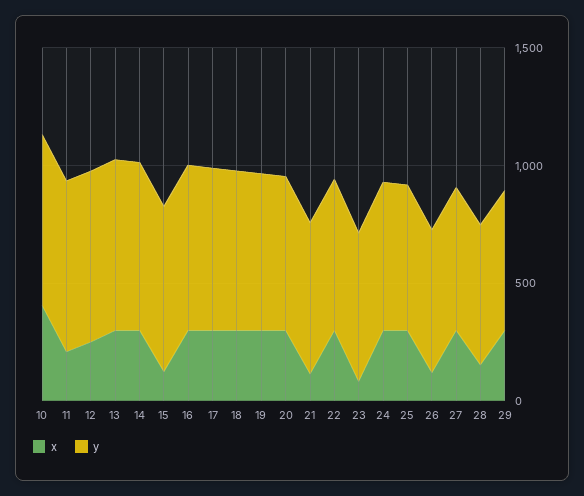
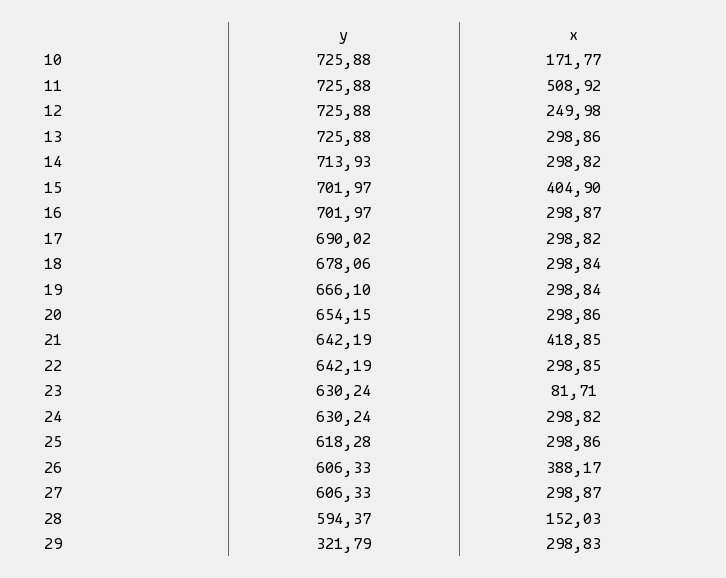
x, 10: 400 -> 171.77
x, 11: 200 -> 508.92
x, 15: 100 -> 404.9
x, 21: 100 -> 418.85
x, 26: 100 -> 388.17
y, 29: 600 -> 321.79

